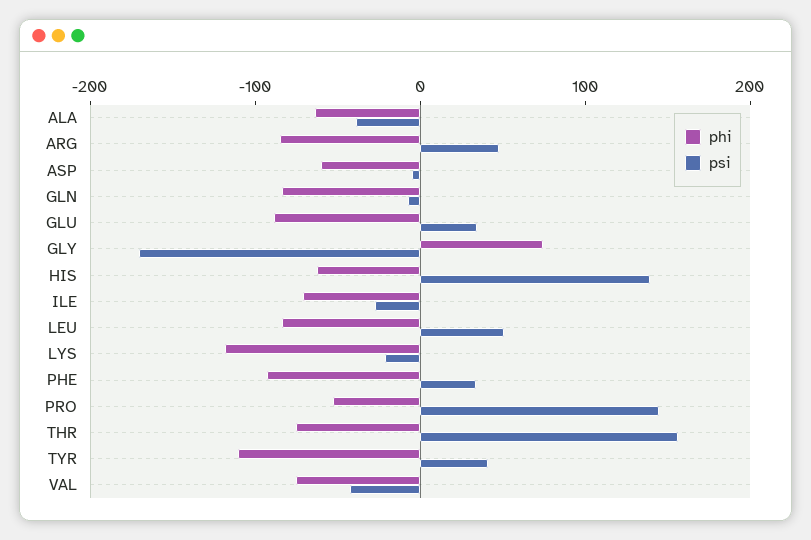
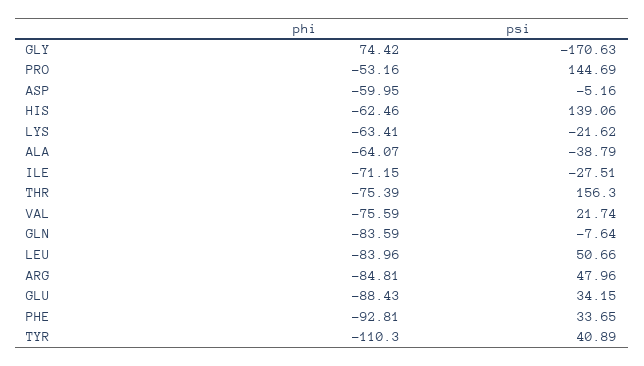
phi, LYS: -120 -> -63.41
psi, VAL: -40 -> 21.74

